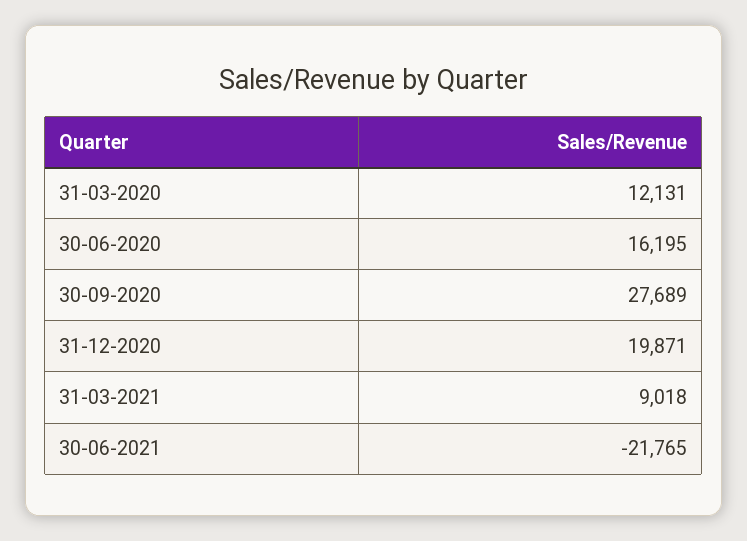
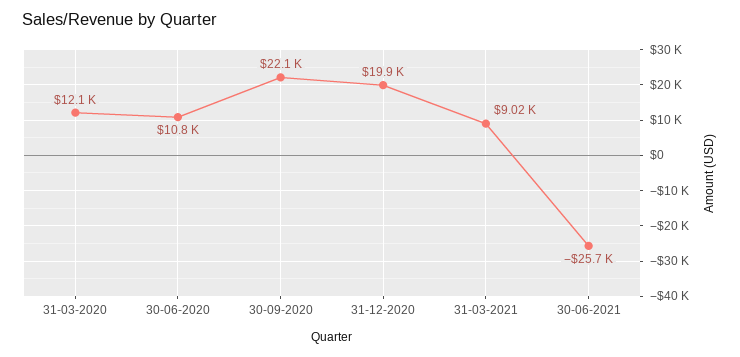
30-06-2020: 16195 -> 10800
30-09-2020: 27689 -> 22100
30-06-2021: -21765 -> -25700

